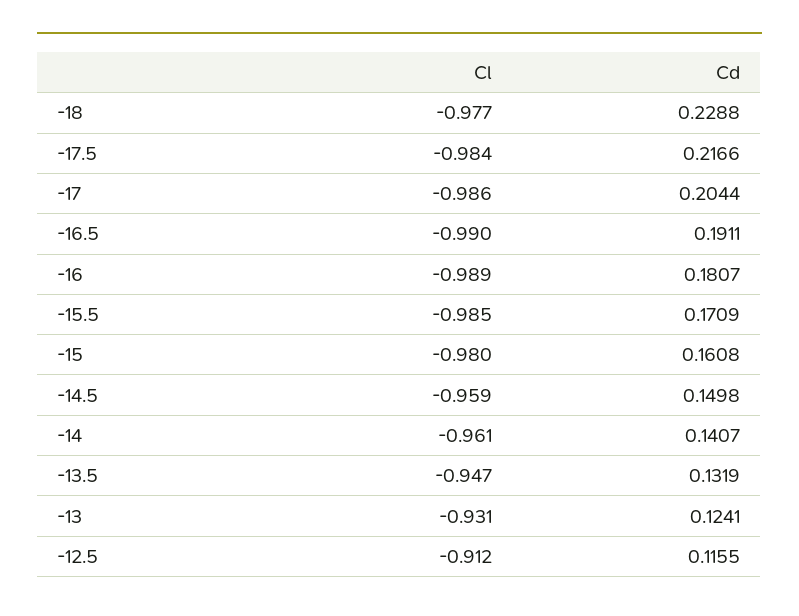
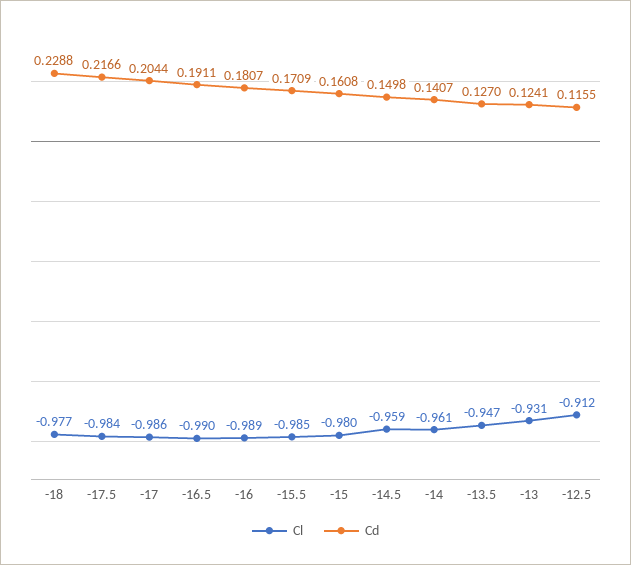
Cd, -13.5: 0.1319 -> 0.127

